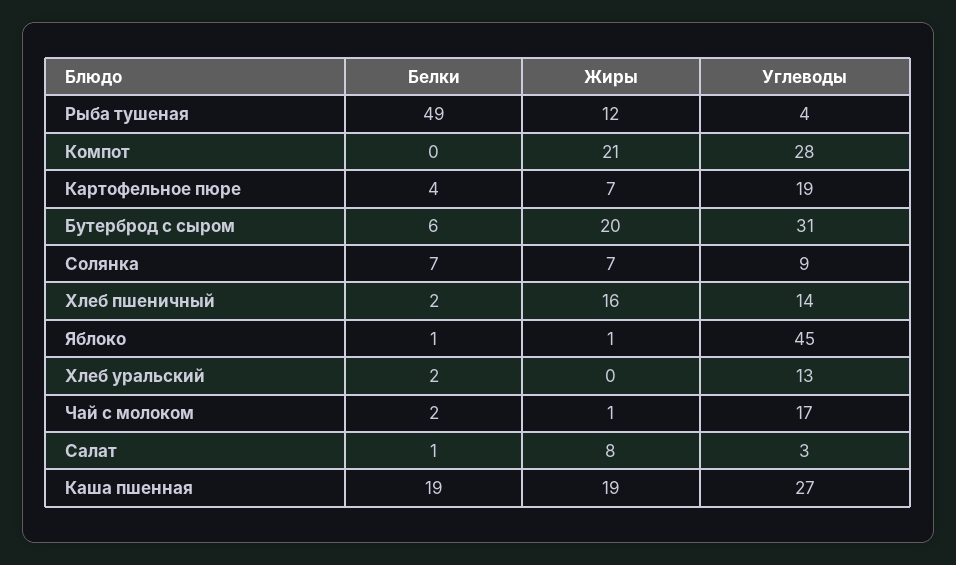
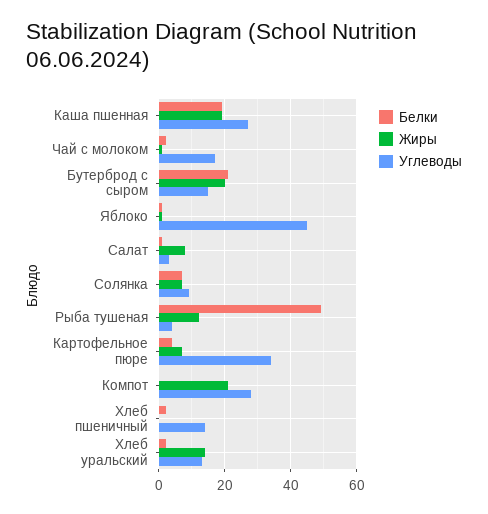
Углеводы, Картофельное пюре: 19 -> 35
Белки, Бутерброд с сыром: 6 -> 20
Углеводы, Бутерброд с сыром: 31 -> 15
Жиры, Хлеб пшеничный: 16 -> 0
Жиры, Хлеб уральский: 0 -> 15

